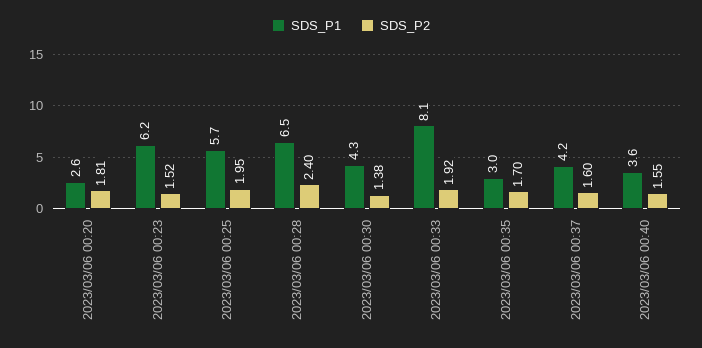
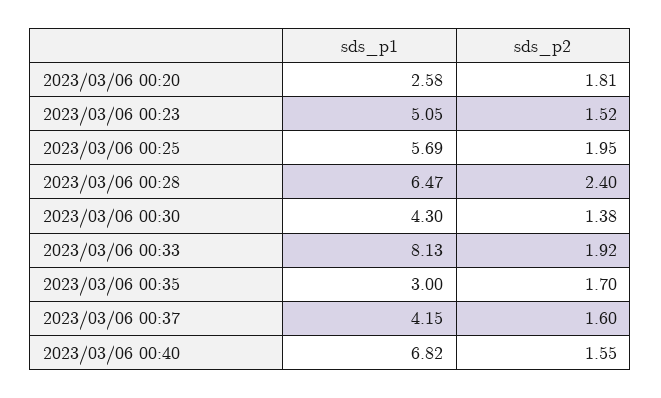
SDS_P1, 2023/03/06 00:23: 6.2 -> 5.05
SDS_P1, 2023/03/06 00:40: 3.6 -> 6.82

